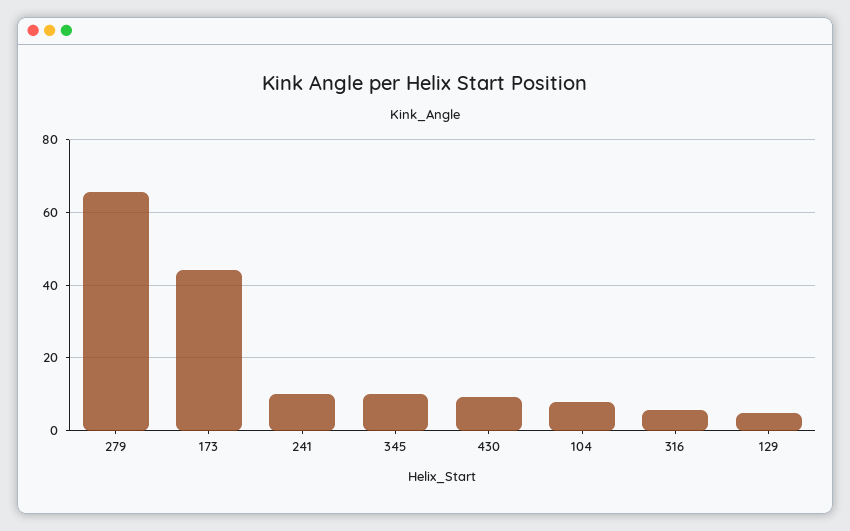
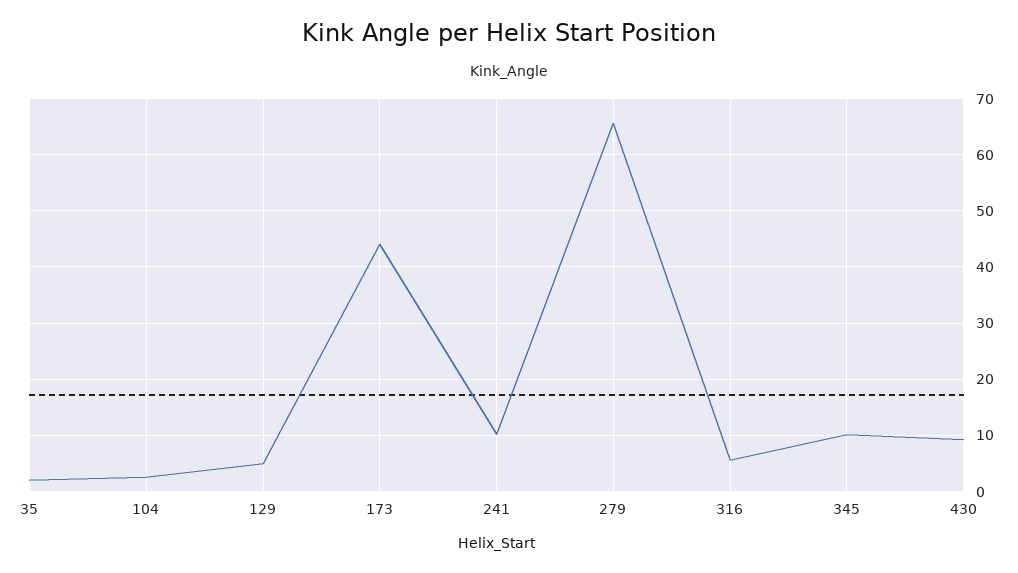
104: 8 -> 2
35: none -> 2

